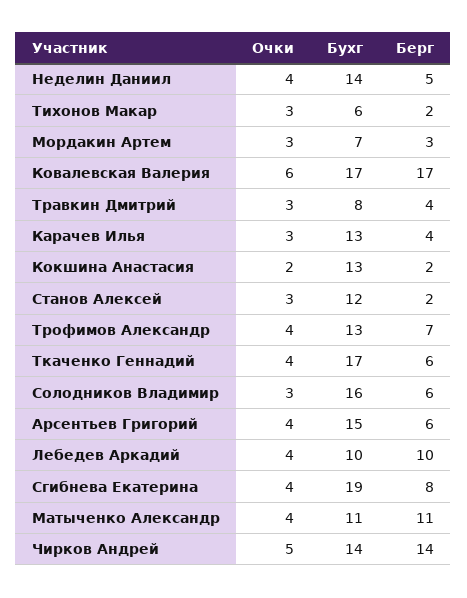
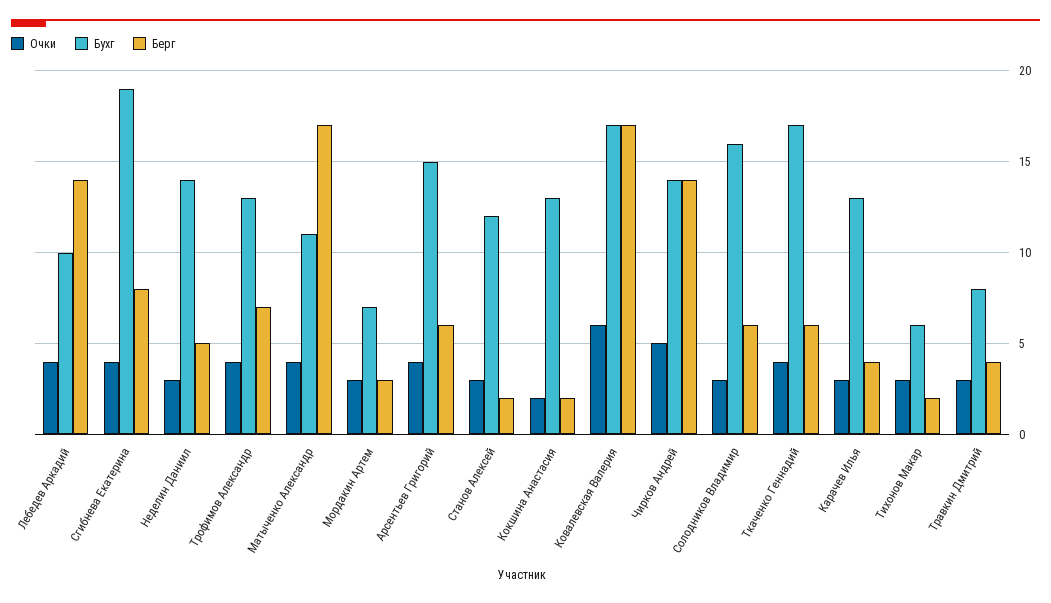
Очки, Неделин Даниил: 4 -> 3
Берг, Лебедев Аркадий: 10 -> 14
Берг, Матыченко Александр: 11 -> 17

